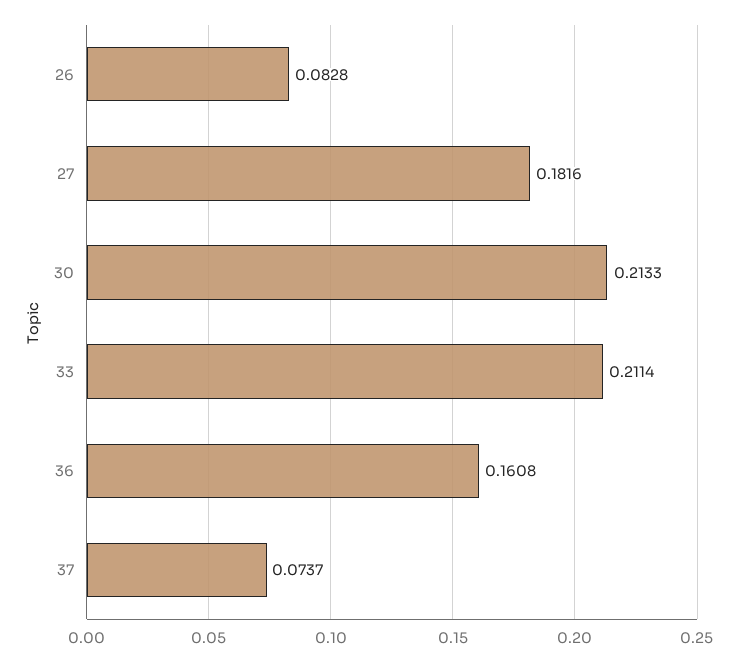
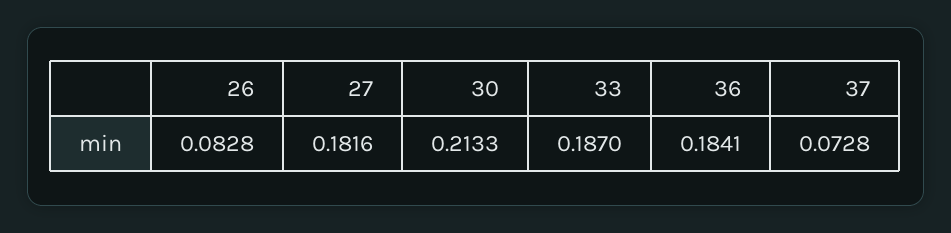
33: 0.2114 -> 0.187
36: 0.1608 -> 0.1841
37: 0.0737 -> 0.0728

